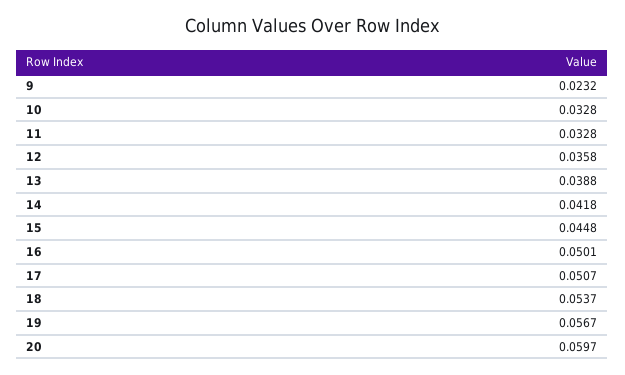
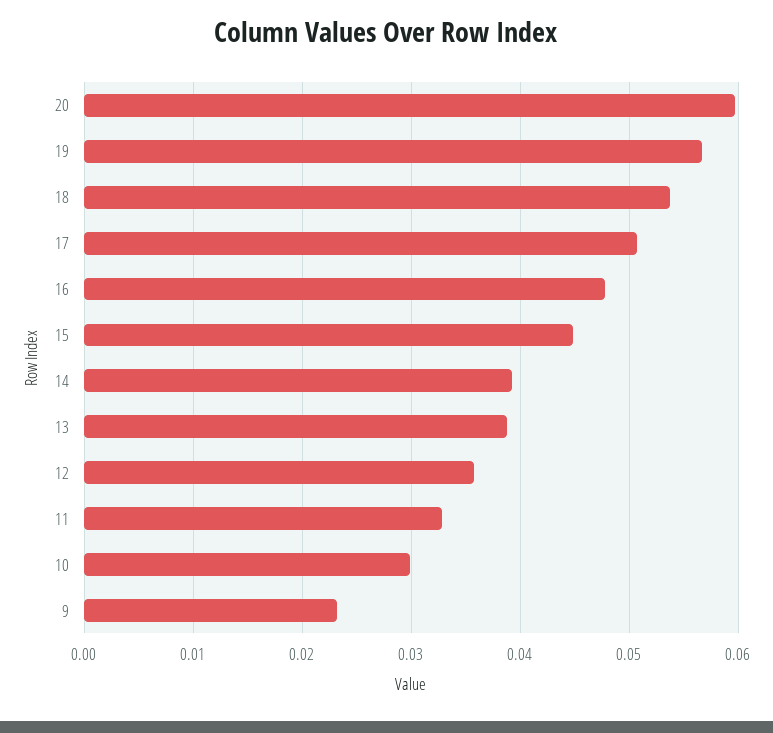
10: 0.0328 -> 0.03
14: 0.0418 -> 0.039
16: 0.0501 -> 0.048

